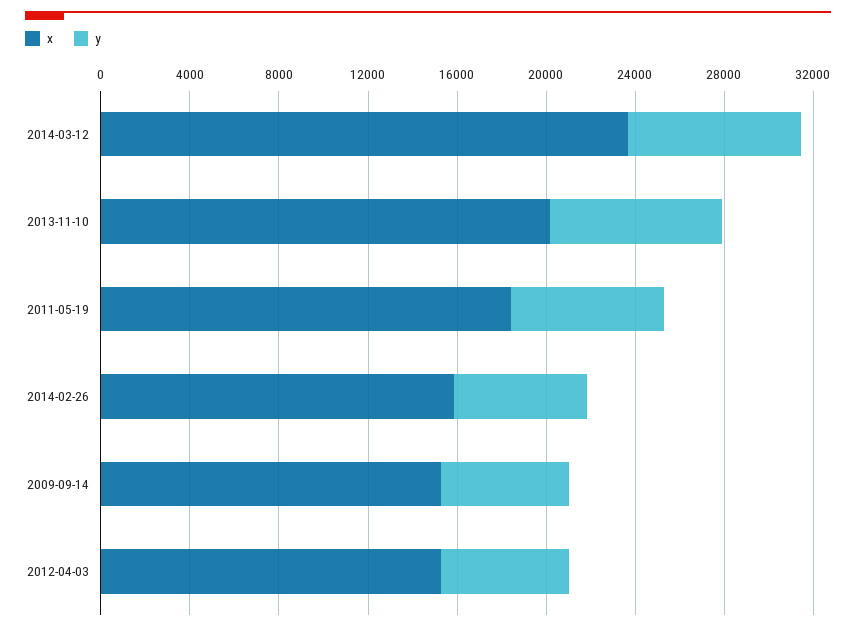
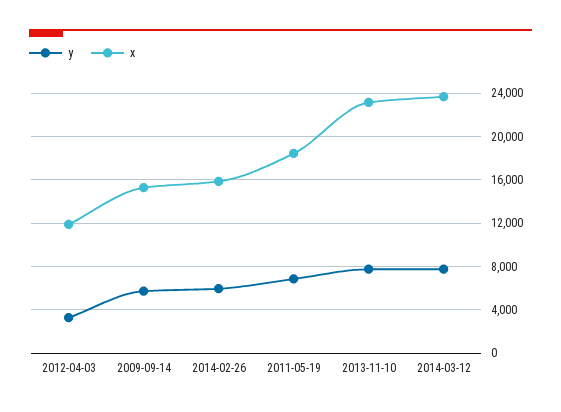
x, 2013-11-10: 20000 -> 23000
x, 2012-04-03: 15000 -> 12000
y, 2012-04-03: 6000 -> 3000

